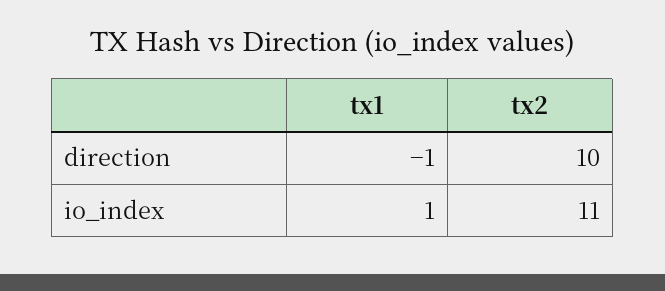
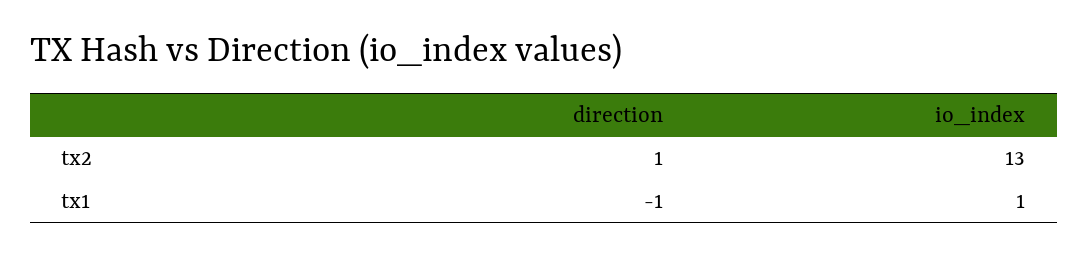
tx2, direction: 10 -> 1
tx2, io_index: 11 -> 13

